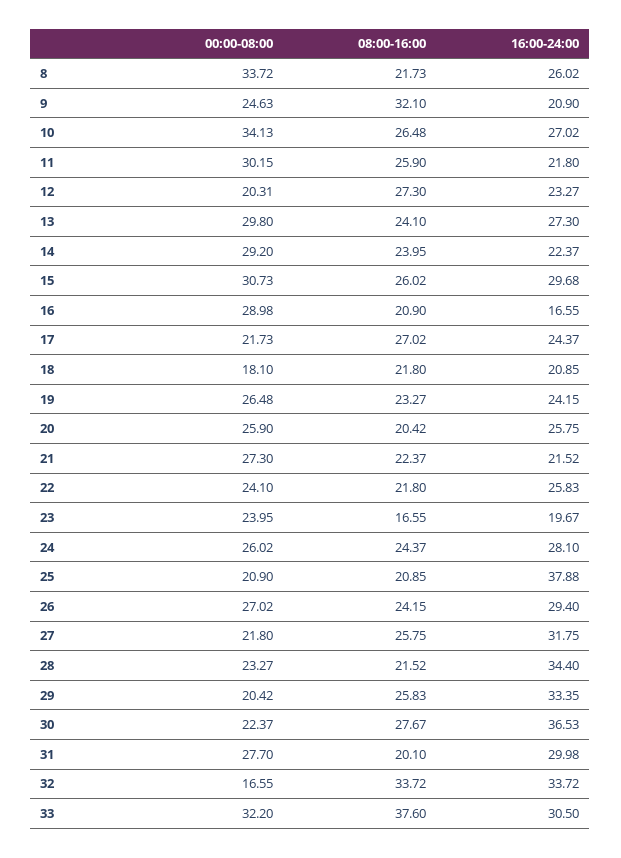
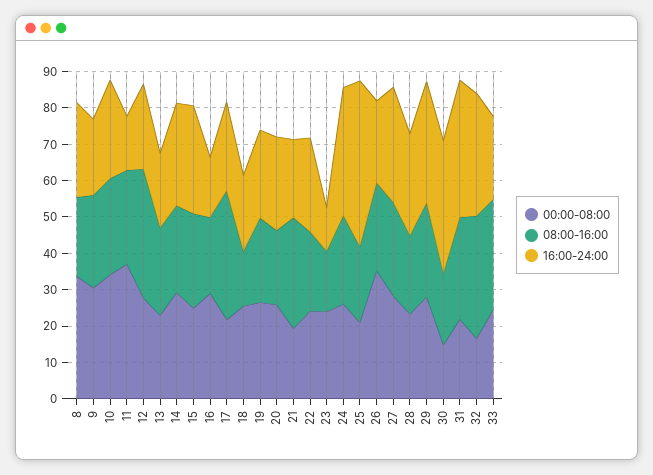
00:00-08:00, 9: 24.63 -> 30
08:00-16:00, 9: 32.1 -> 25
00:00-08:00, 11: 30.15 -> 37.5
16:00-24:00, 11: 21.8 -> 15
00:00-08:00, 12: 20.31 -> 27.5
08:00-16:00, 12: 27.3 -> 35
00:00-08:00, 13: 29.8 -> 22.5
16:00-24:00, 13: 27.3 -> 20
16:00-24:00, 14: 22.37 -> 27.5
00:00-08:00, 15: 30.73 -> 25
08:00-16:00, 17: 27.02 -> 35
00:00-08:00, 18: 18.1 -> 25
08:00-16:00, 18: 21.8 -> 15
00:00-08:00, 21: 27.3 -> 20
08:00-16:00, 21: 22.37 -> 30
16:00-24:00, 23: 19.67 -> 12.5
16:00-24:00, 24: 28.1 -> 35
16:00-24:00, 25: 37.88 -> 45
00:00-08:00, 26: 27.02 -> 35
16:00-24:00, 26: 29.4 -> 22.5
00:00-08:00, 27: 21.8 -> 27.5
16:00-24:00, 28: 34.4 -> 27.5
00:00-08:00, 29: 20.42 -> 27.5
00:00-08:00, 30: 22.37 -> 15
08:00-16:00, 30: 27.67 -> 20
00:00-08:00, 31: 27.7 -> 22.5
08:00-16:00, 31: 20.1 -> 27.5
16:00-24:00, 31: 29.98 -> 37.5
00:00-08:00, 33: 32.2 -> 25
08:00-16:00, 33: 37.6 -> 30
16:00-24:00, 33: 30.5 -> 22.5

